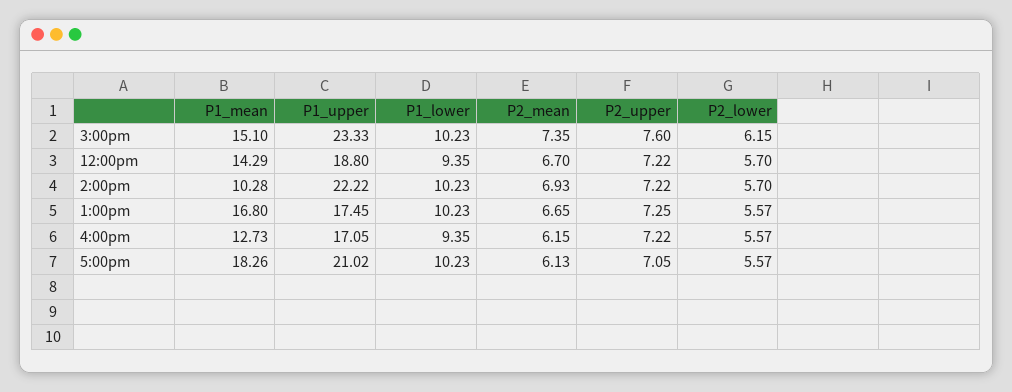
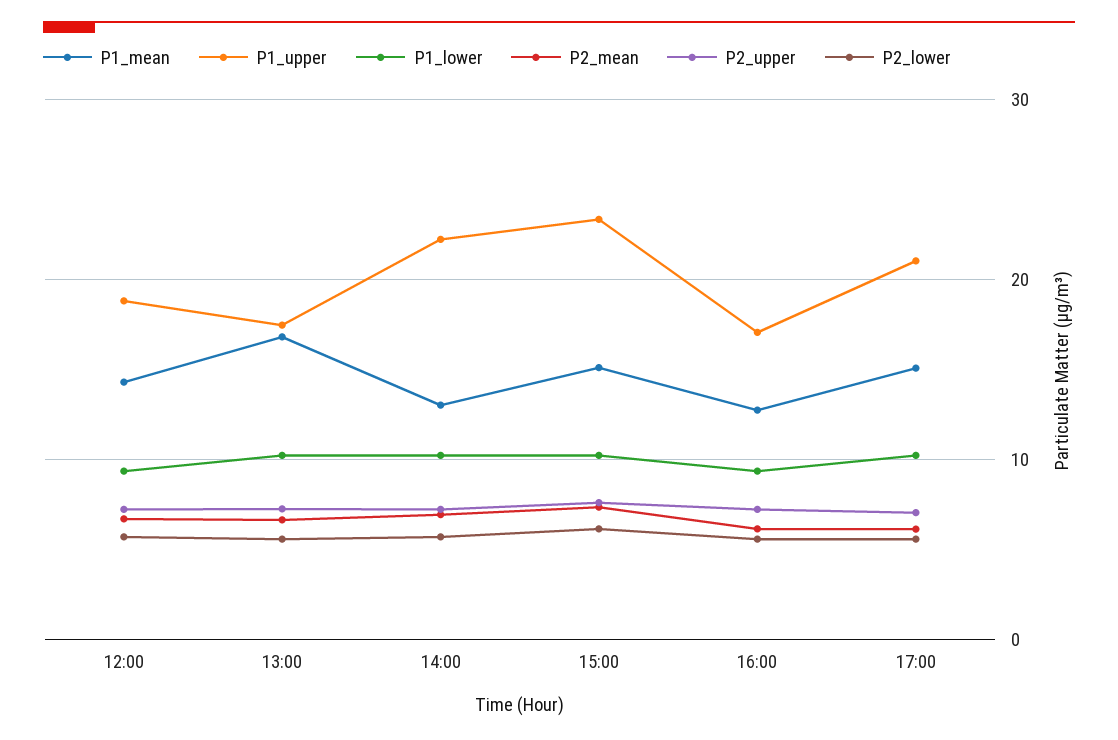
P1_mean, 2:00pm: 10.28 -> 13
P1_mean, 5:00pm: 18.26 -> 15

